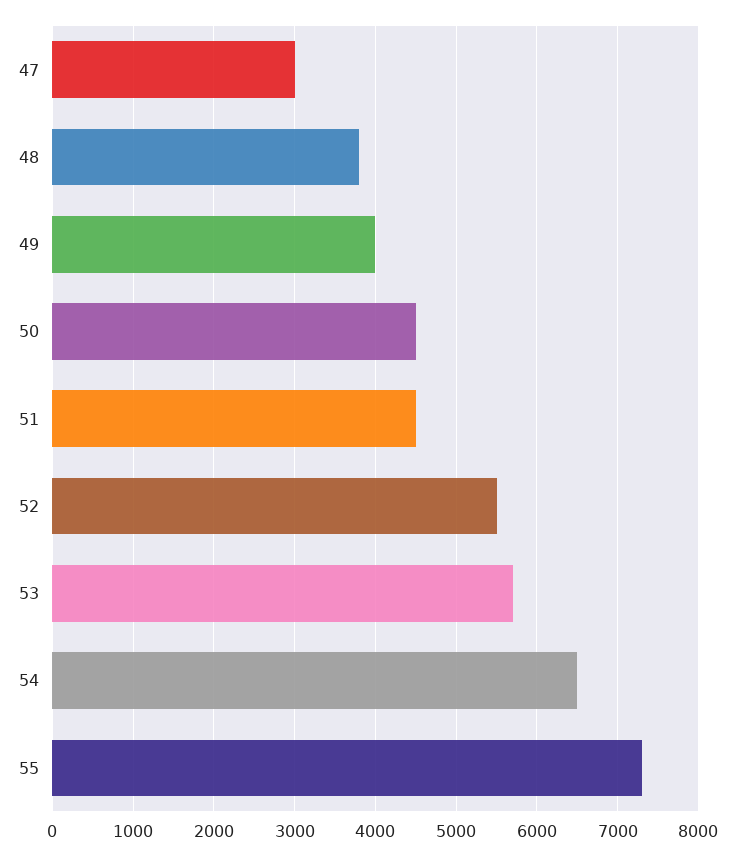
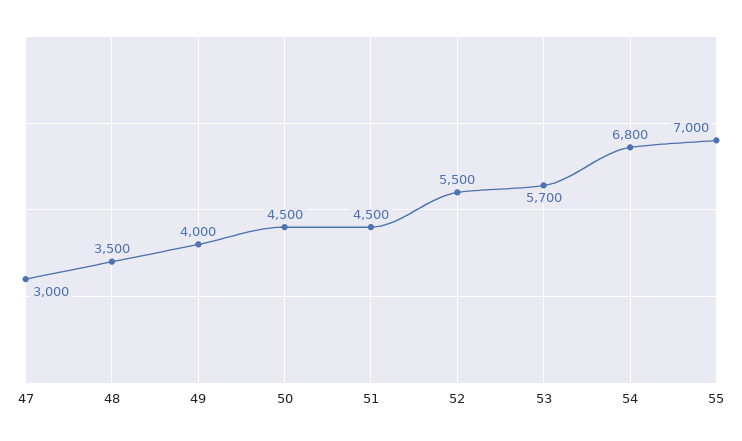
48: 3800 -> 3500
54: 6500 -> 6800
55: 7300 -> 7000

